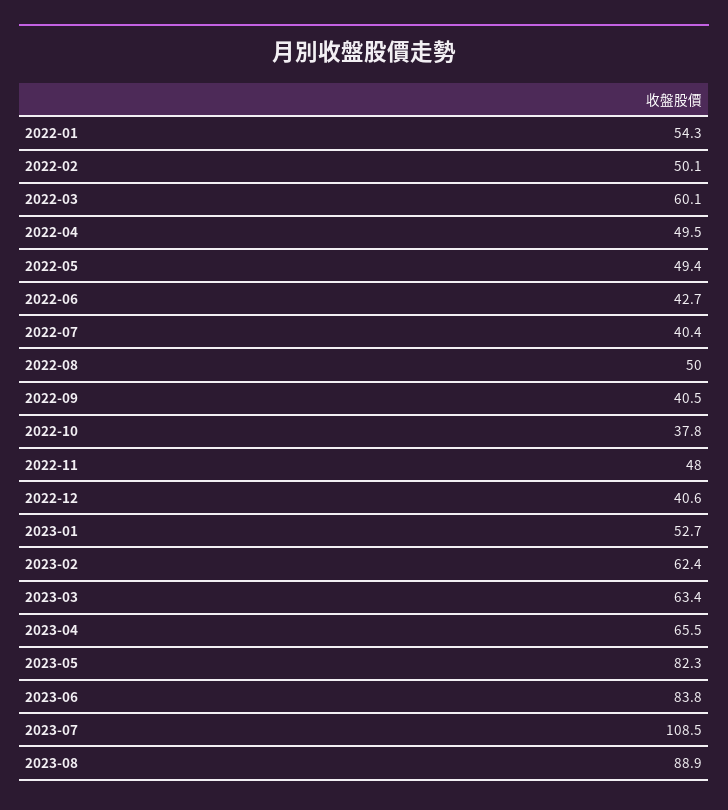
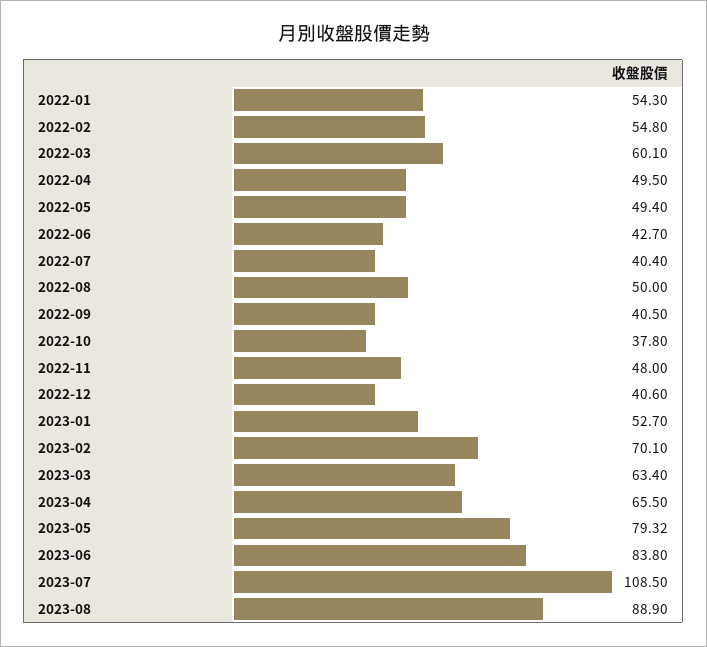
2022-02: 50.1 -> 54.8
2023-02: 62.4 -> 70.1
2023-05: 82.3 -> 79.32

